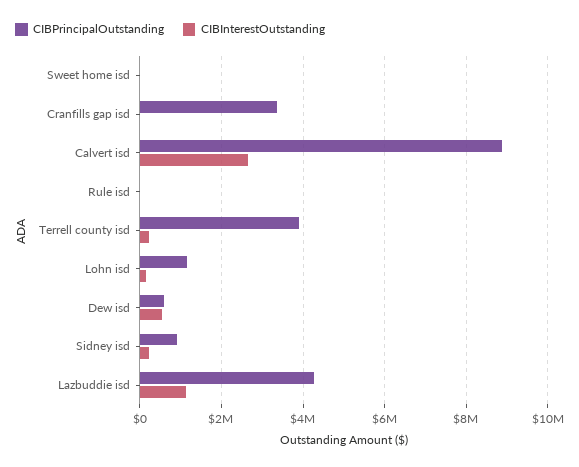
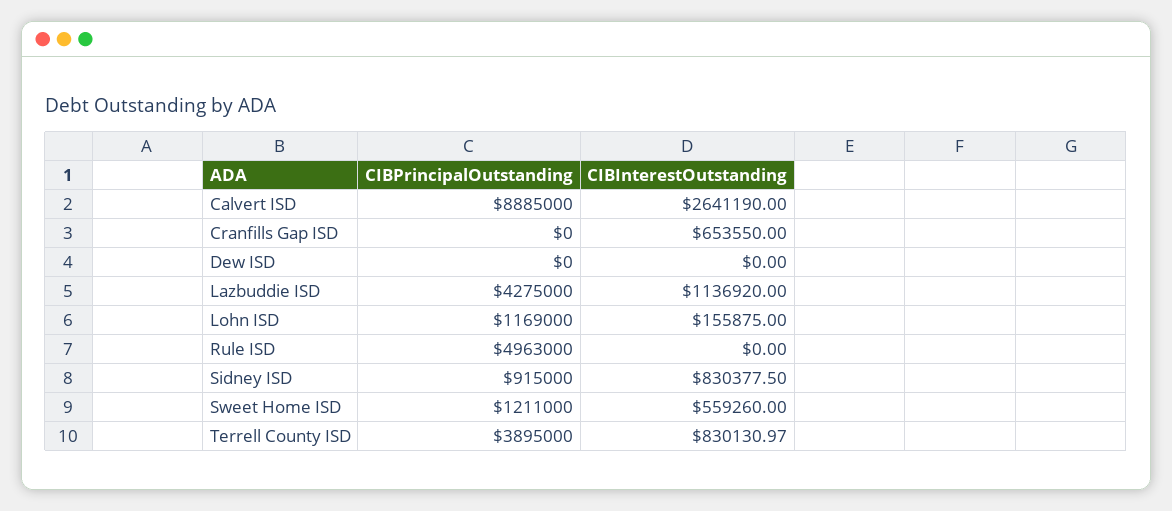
CIBPrincipalOutstanding, Sweet home isd: 0 -> 1211000
CIBInterestOutstanding, Sweet home isd: 0 -> 559260
CIBPrincipalOutstanding, Cranfills gap isd: 3400000 -> 0
CIBInterestOutstanding, Cranfills gap isd: 0 -> 653550
CIBPrincipalOutstanding, Rule isd: 0 -> 4963000
CIBInterestOutstanding, Terrell county isd: 200000 -> 830130.97
CIBPrincipalOutstanding, Dew isd: 600000 -> 0
CIBInterestOutstanding, Dew isd: 600000 -> 0
CIBInterestOutstanding, Sidney isd: 200000 -> 830377.5

